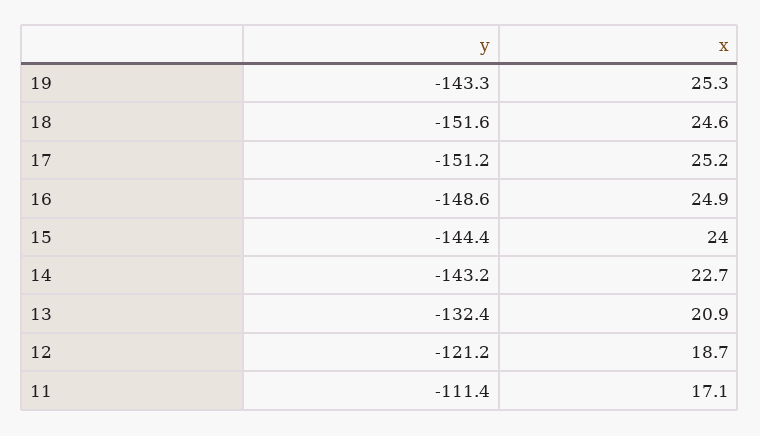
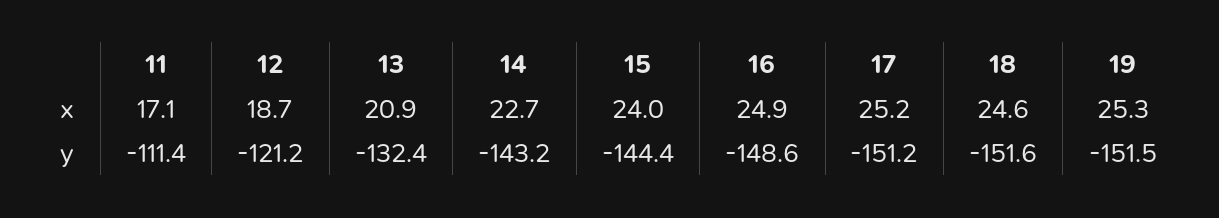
y, 19: -143.3 -> -151.5

